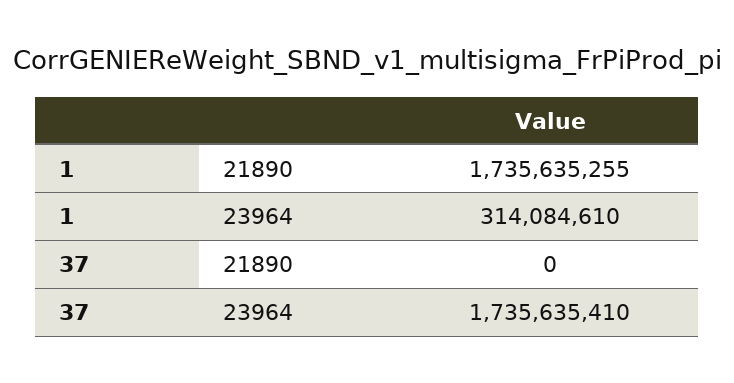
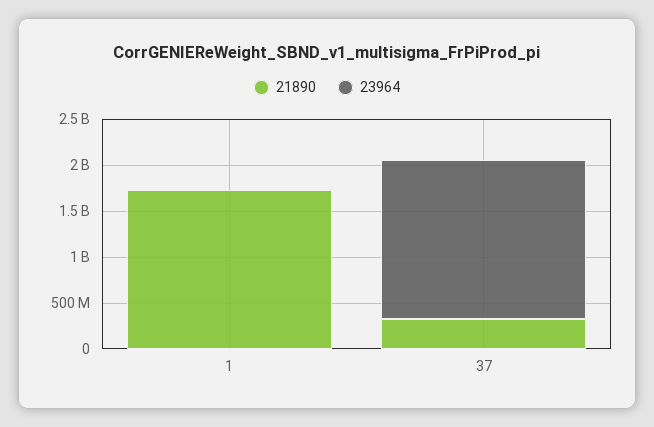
23964, 1: 314084610 -> 0
21890, 37: 0 -> 300000000

